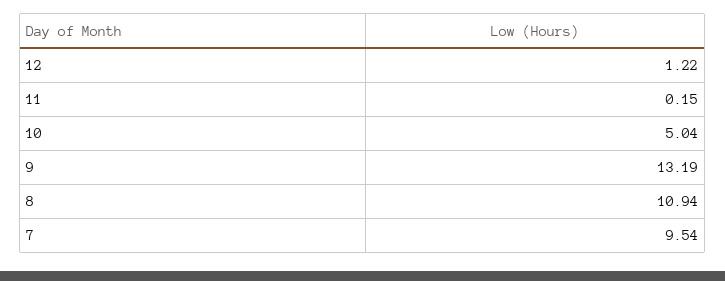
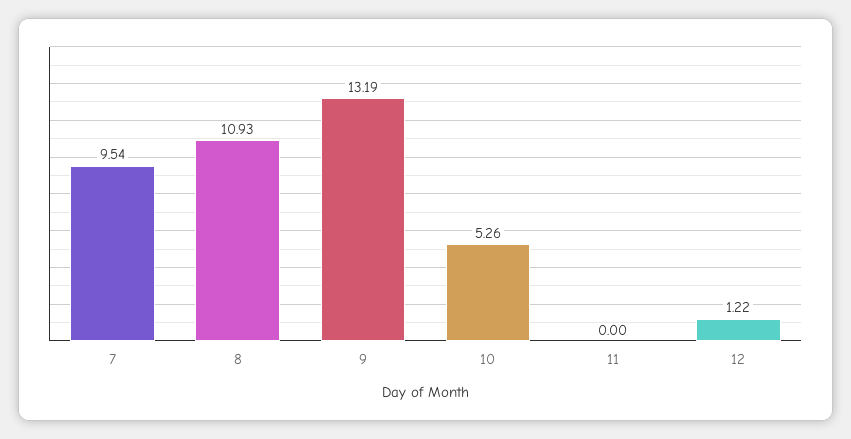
11: 0.15 -> 0
10: 5.04 -> 5.26
8: 10.94 -> 10.93

